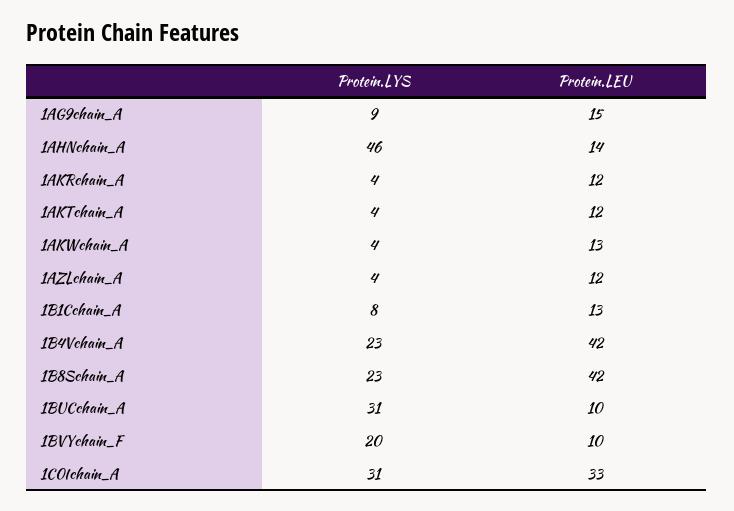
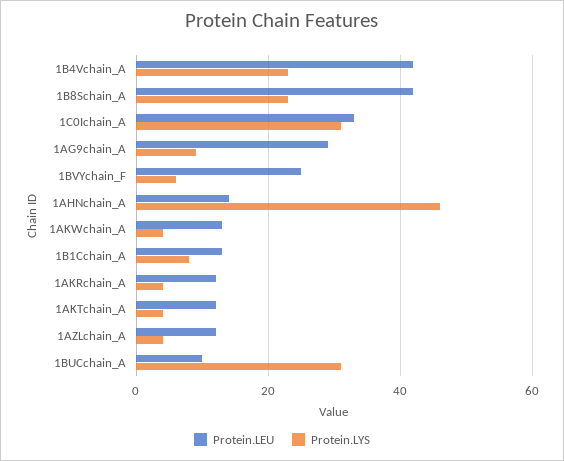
Protein.LEU, 1AG9chain_A: 15 -> 30
Protein.LYS, 1BVYchain_F: 20 -> 5
Protein.LEU, 1BVYchain_F: 10 -> 25

